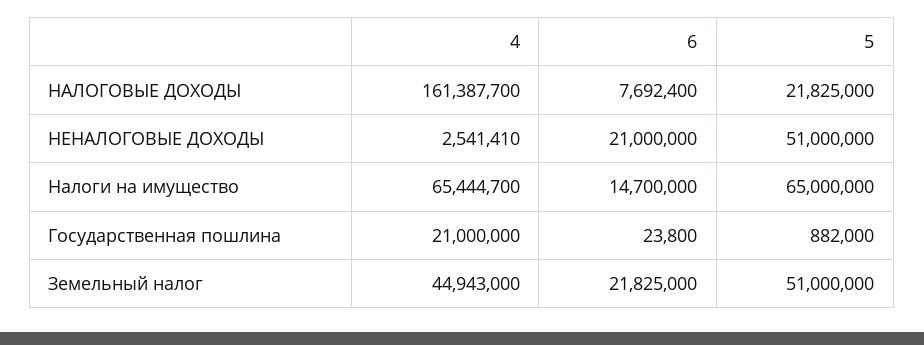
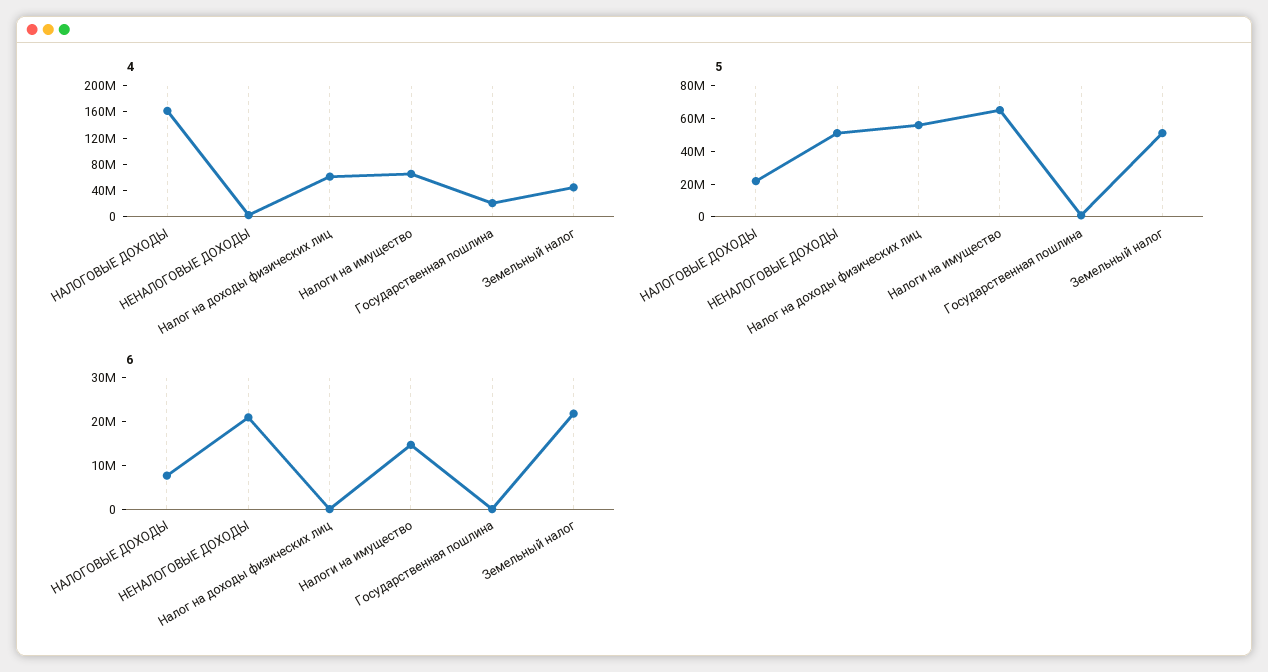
4, Налог на доходы физических лиц: none -> 60000000
5, Налог на доходы физических лиц: none -> 55000000
6, Налог на доходы физических лиц: none -> 0

